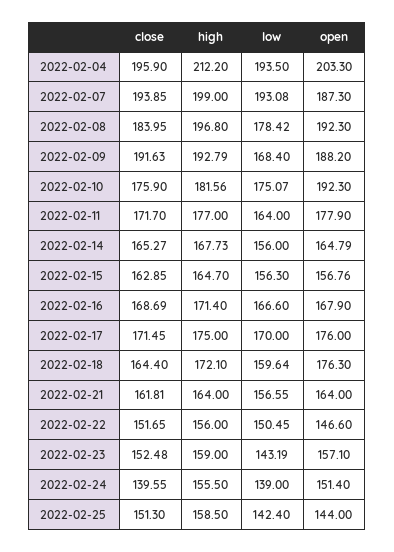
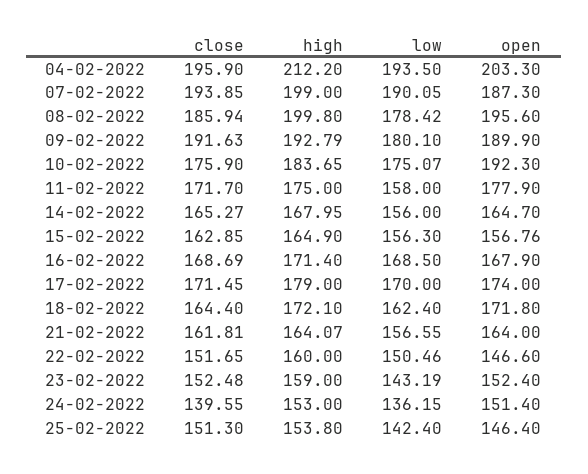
low, 2022-02-07: 193.08 -> 190.05
close, 2022-02-08: 183.95 -> 185.94
high, 2022-02-08: 196.8 -> 199.8
open, 2022-02-08: 192.3 -> 195.6
low, 2022-02-09: 168.4 -> 180.1
open, 2022-02-09: 188.2 -> 189.9
high, 2022-02-10: 181.56 -> 183.65
high, 2022-02-11: 177 -> 175
low, 2022-02-11: 164 -> 158
high, 2022-02-14: 167.73 -> 167.95
open, 2022-02-14: 164.79 -> 164.7
high, 2022-02-15: 164.7 -> 164.9
low, 2022-02-16: 166.6 -> 168.5
high, 2022-02-17: 175 -> 179
open, 2022-02-17: 176 -> 174
low, 2022-02-18: 159.64 -> 162.4
open, 2022-02-18: 176.3 -> 171.8
high, 2022-02-21: 164 -> 164.07
high, 2022-02-22: 156 -> 160
low, 2022-02-22: 150.45 -> 150.46
open, 2022-02-23: 157.1 -> 152.4
high, 2022-02-24: 155.5 -> 153
low, 2022-02-24: 139 -> 136.15
high, 2022-02-25: 158.5 -> 153.8
open, 2022-02-25: 144 -> 146.4

